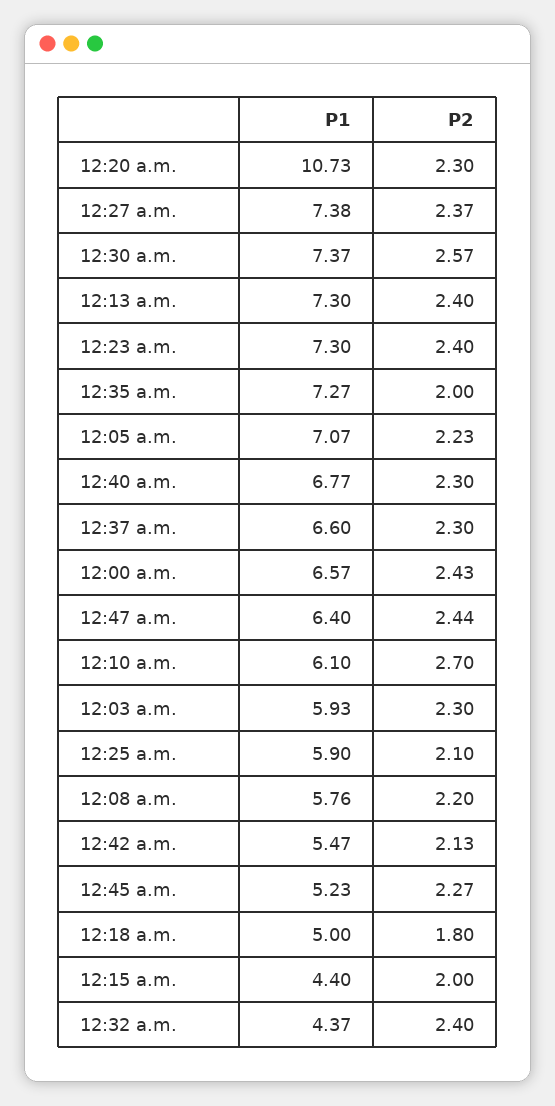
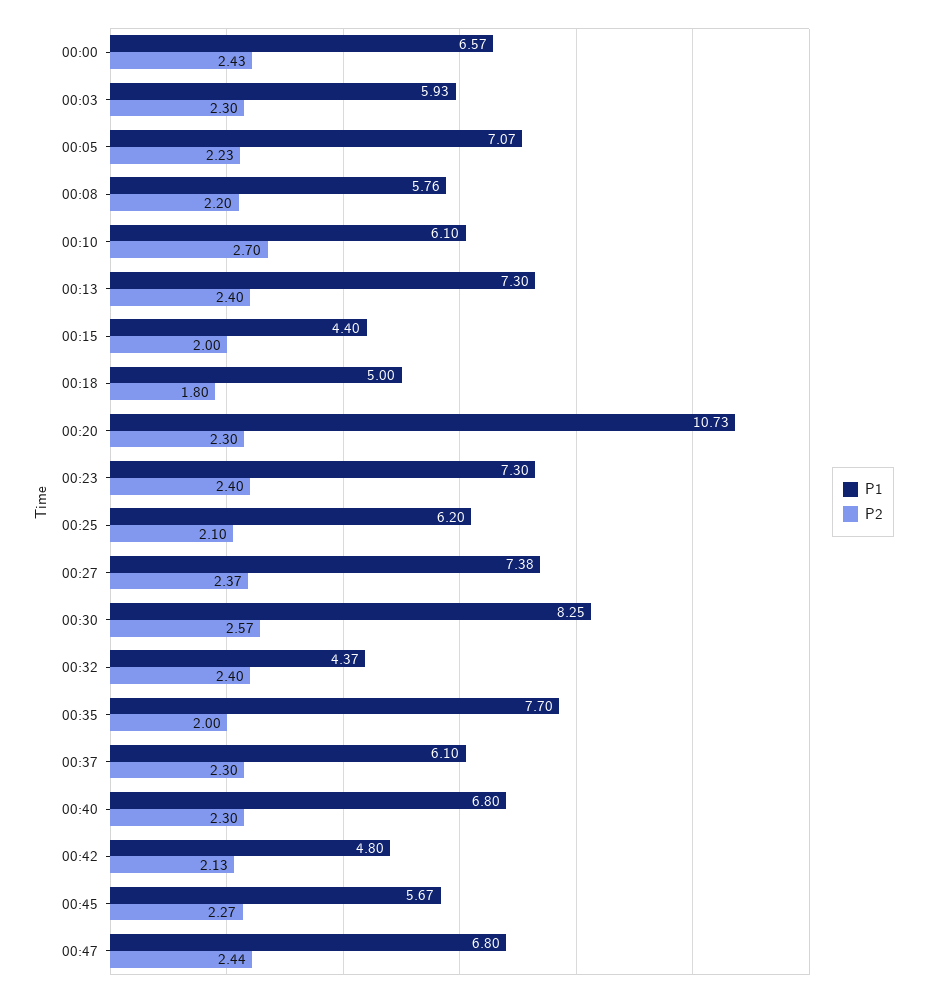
P1, 12:30 a.m.: 7.37 -> 8.25
P1, 12:35 a.m.: 7.27 -> 7.7
P1, 12:40 a.m.: 6.77 -> 6.8
P1, 12:37 a.m.: 6.6 -> 6.1
P1, 12:47 a.m.: 6.4 -> 6.8
P1, 12:25 a.m.: 5.9 -> 6.2
P1, 12:42 a.m.: 5.47 -> 4.8
P1, 12:45 a.m.: 5.23 -> 5.67

